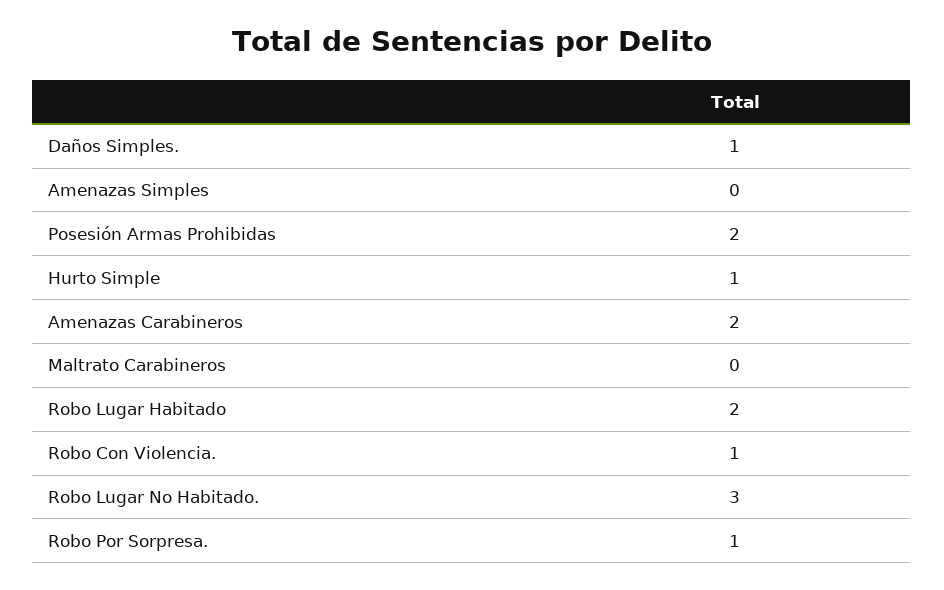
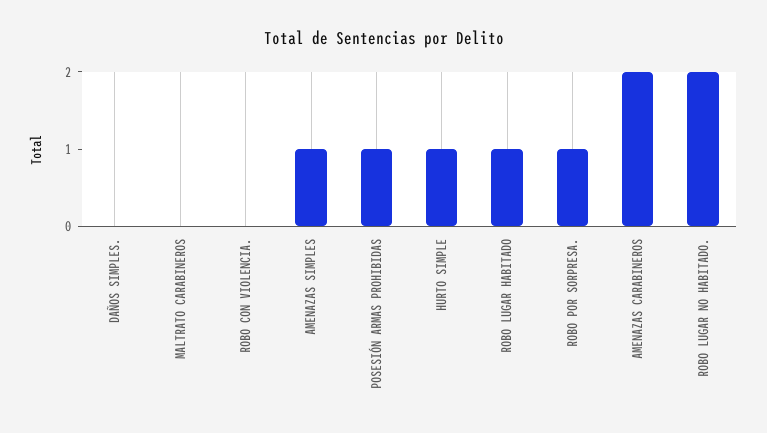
Daños Simples.: 1 -> 0
Amenazas Simples: 0 -> 1
Posesión Armas Prohibidas: 2 -> 1
Robo Lugar Habitado: 2 -> 1
Robo Con Violencia.: 1 -> 0
Robo Lugar No Habitado.: 3 -> 2

